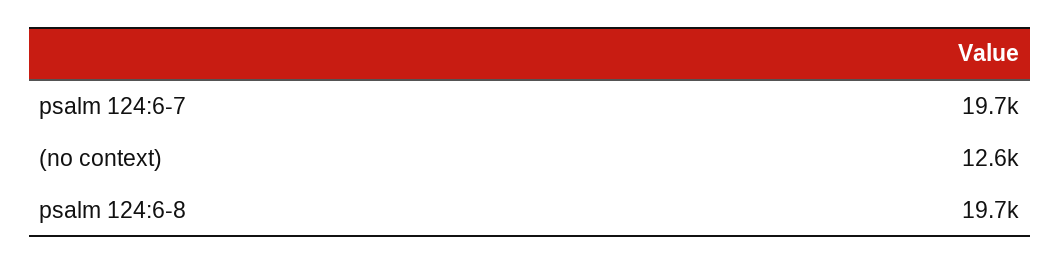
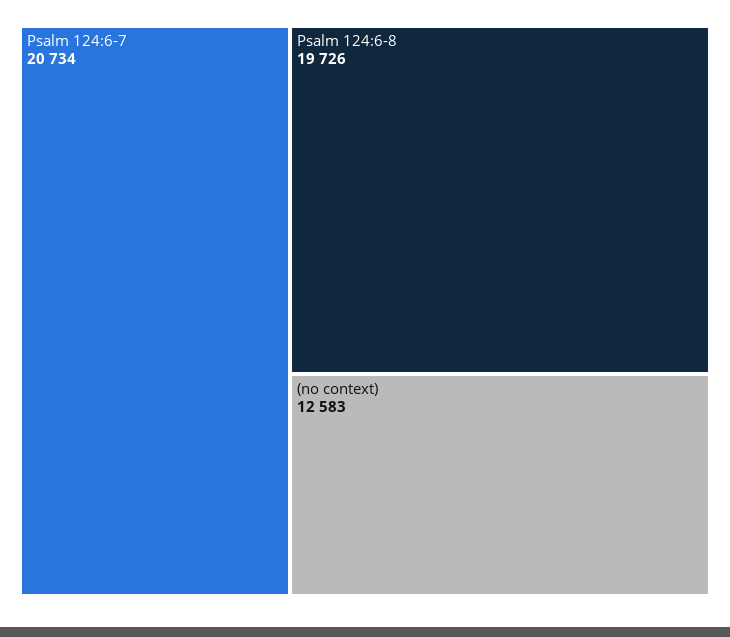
psalm 124:6-7: 19700 -> 20734

